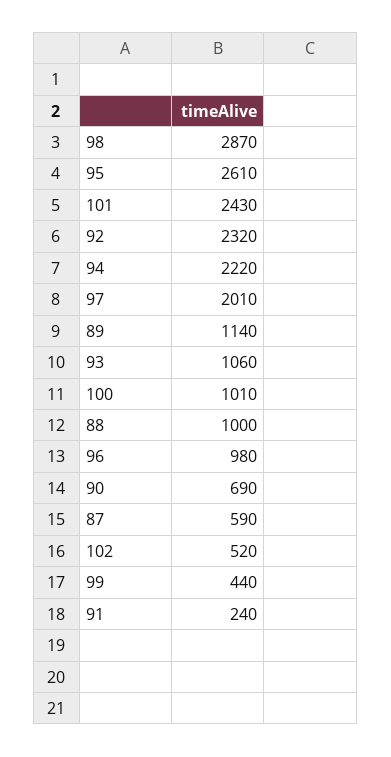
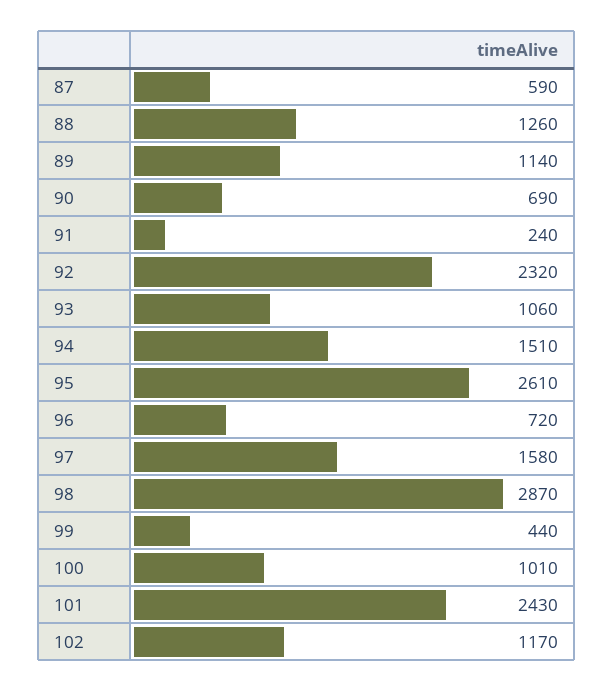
94: 2220 -> 1510
97: 2010 -> 1580
88: 1000 -> 1260
96: 980 -> 720
102: 520 -> 1170

